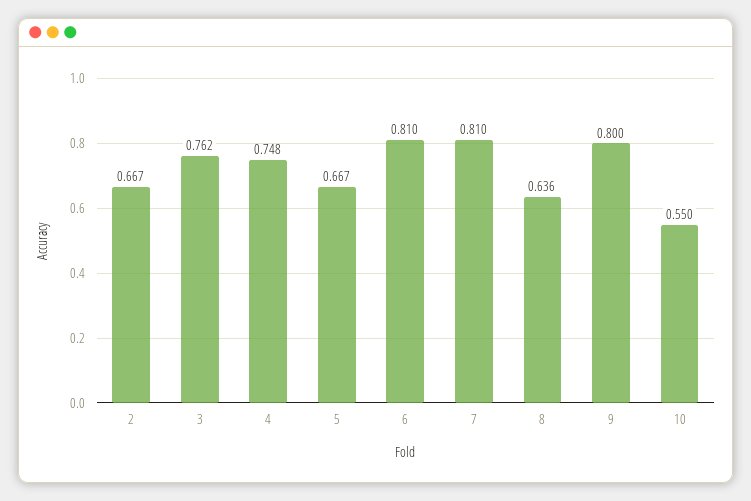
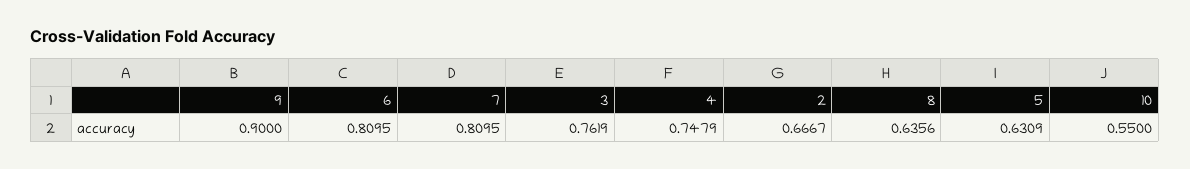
5: 0.667 -> 0.6309
9: 0.8 -> 0.9

